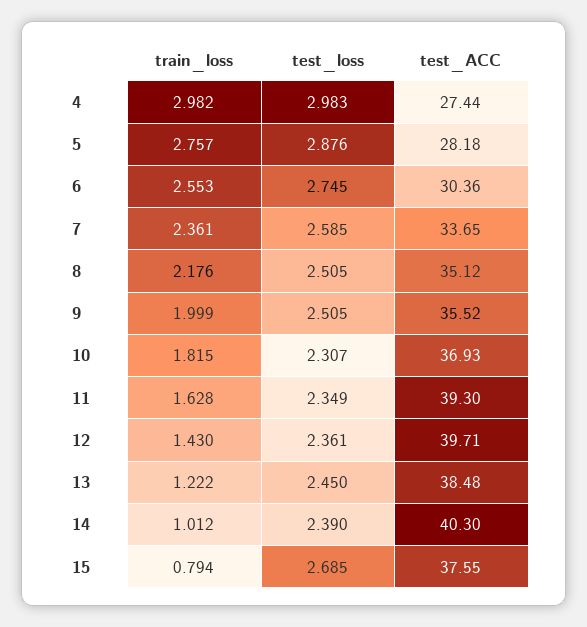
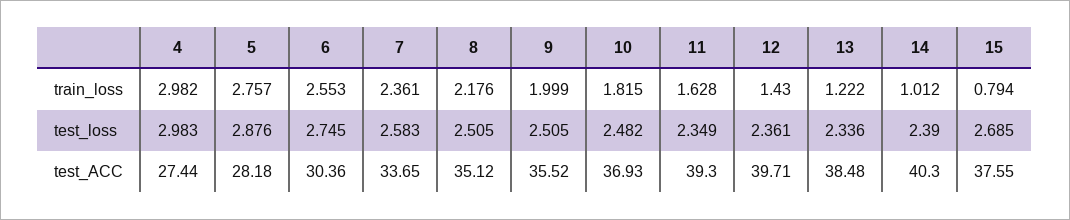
test_loss, 7: 2.585 -> 2.583
test_loss, 10: 2.307 -> 2.482
test_loss, 13: 2.45 -> 2.336

